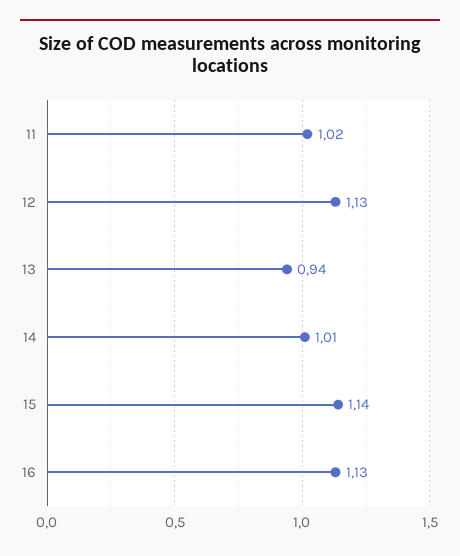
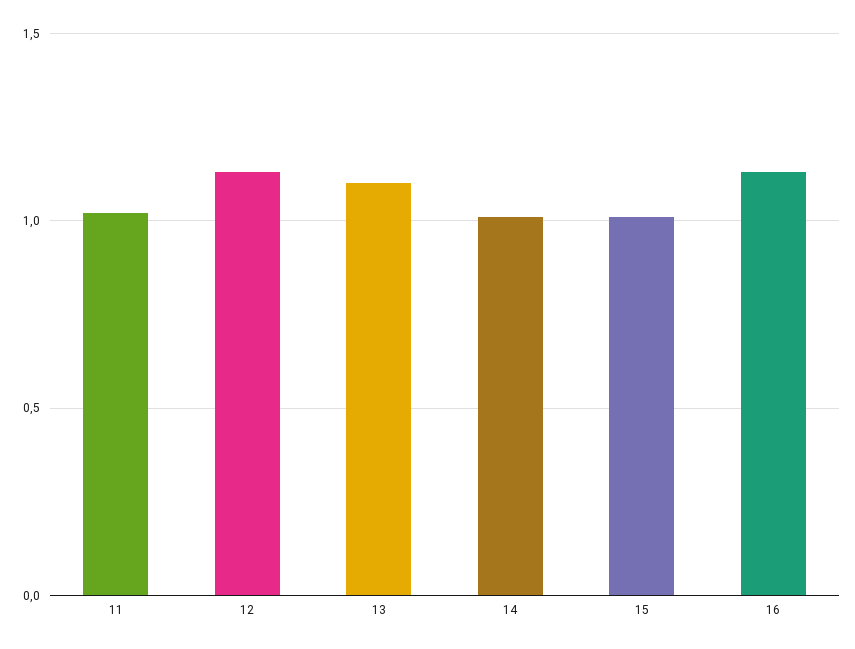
13: 0.94 -> 1.1
15: 1.14 -> 1

